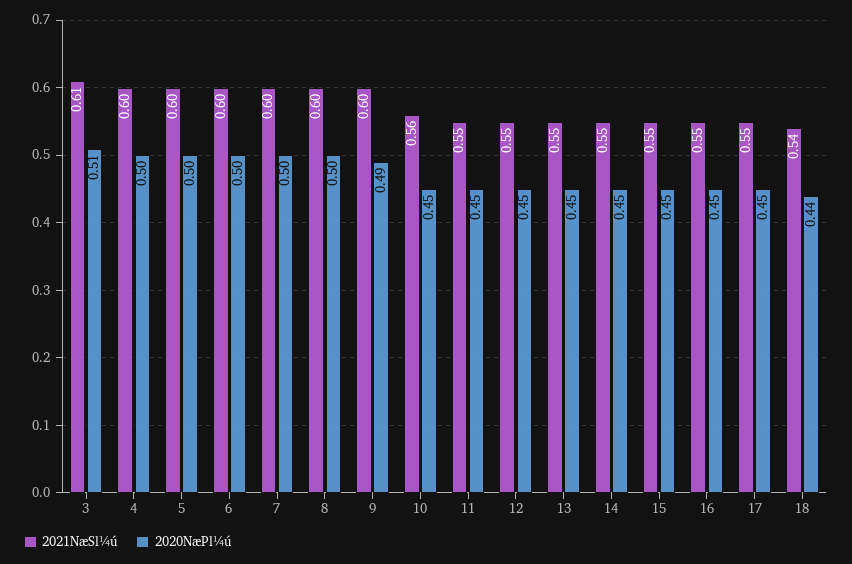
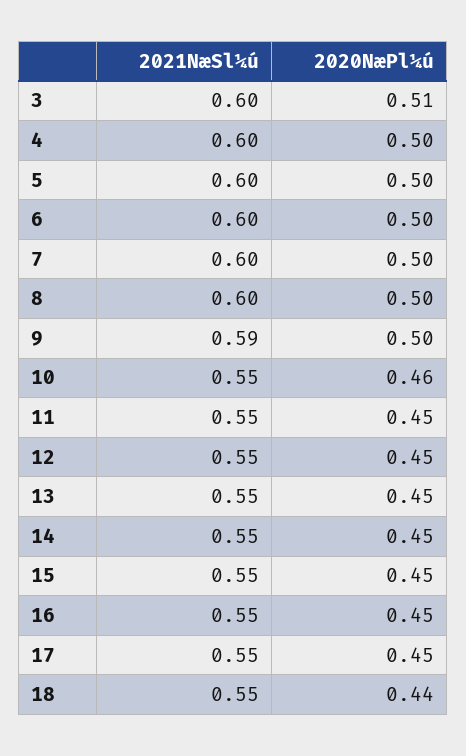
2021NæSl¼ú, 3: 0.61 -> 0.6
2021NæSl¼ú, 9: 0.6 -> 0.59
2020NæPl¼ú, 9: 0.49 -> 0.5
2021NæSl¼ú, 10: 0.56 -> 0.55
2020NæPl¼ú, 10: 0.45 -> 0.46
2021NæSl¼ú, 18: 0.54 -> 0.55

